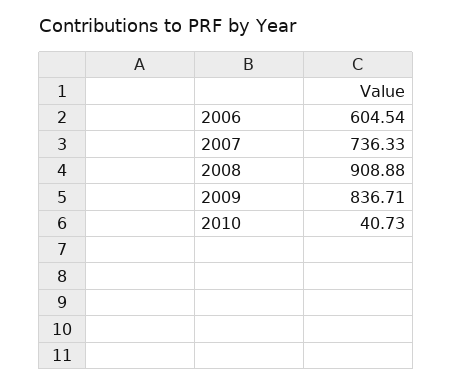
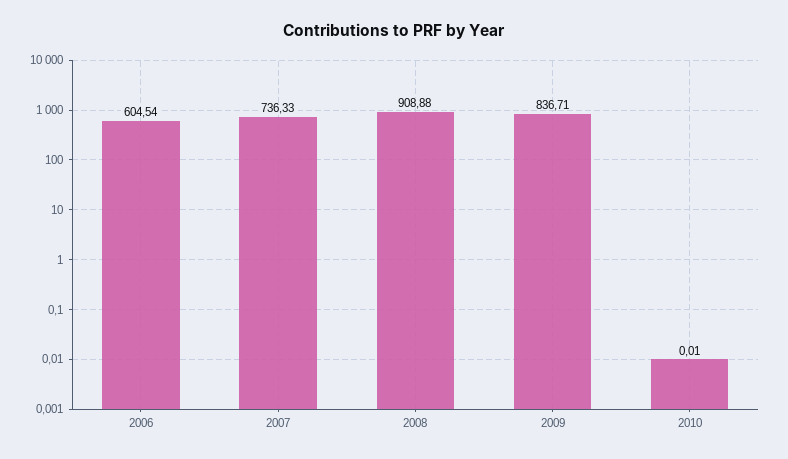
2010: 40.73 -> 0.01

